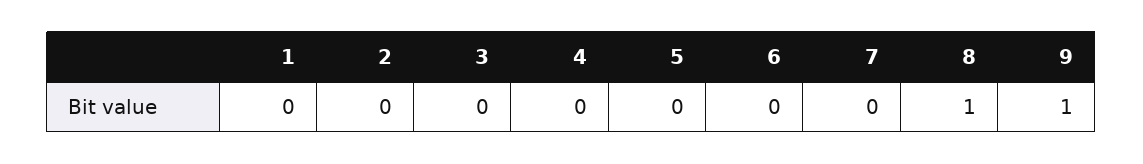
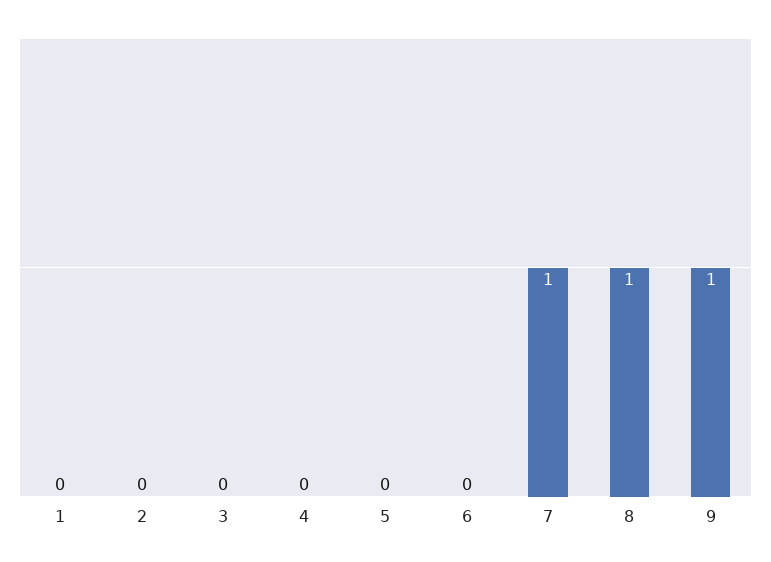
7: 0 -> 1

